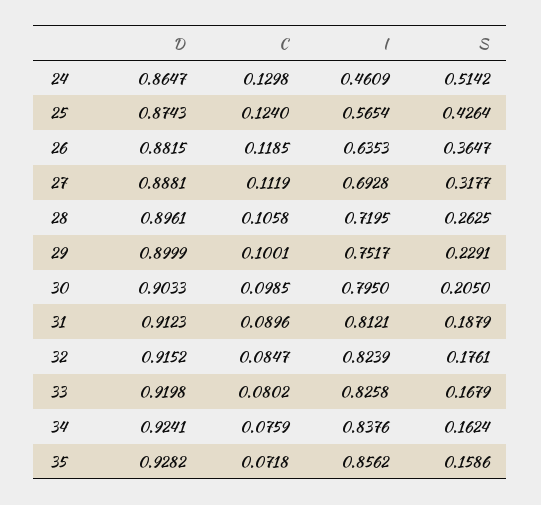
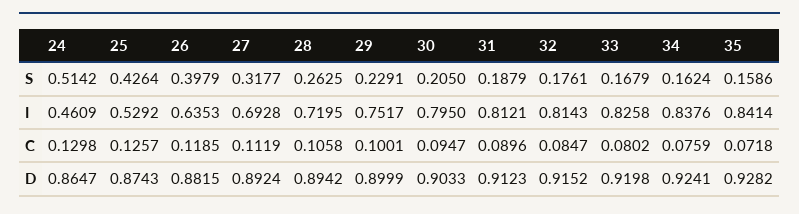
C, 25: 0.124 -> 0.1257
I, 25: 0.5654 -> 0.5292
S, 26: 0.3647 -> 0.3979
D, 27: 0.8881 -> 0.8924
D, 28: 0.8961 -> 0.8942
C, 30: 0.0985 -> 0.0947
I, 32: 0.8239 -> 0.8143
I, 35: 0.8562 -> 0.8414

